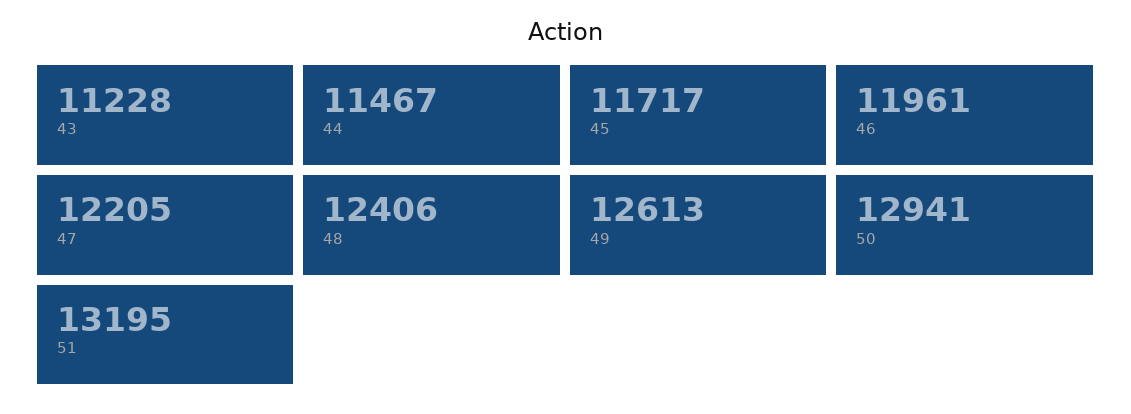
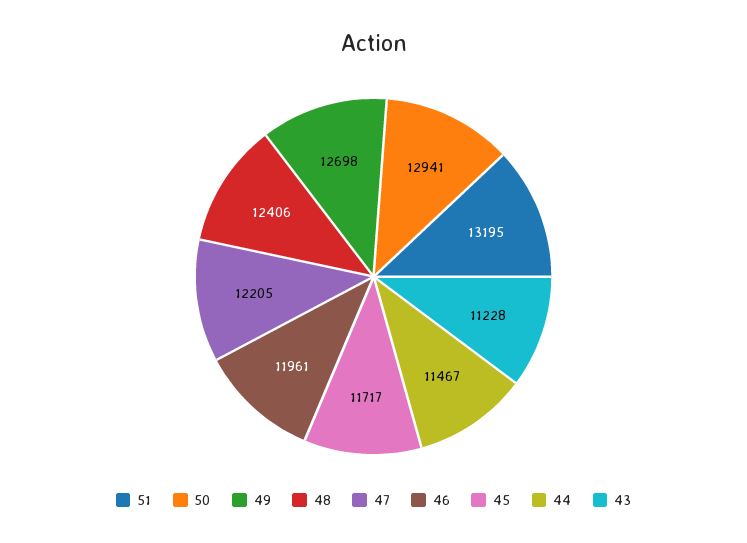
49: 12613 -> 12698

